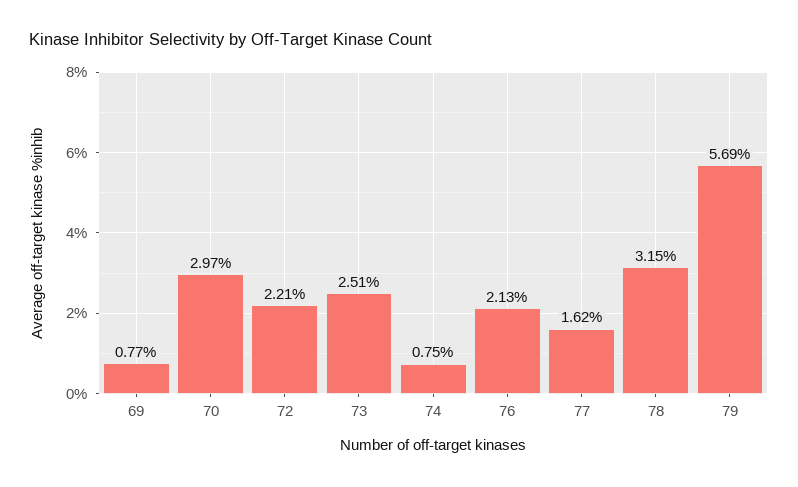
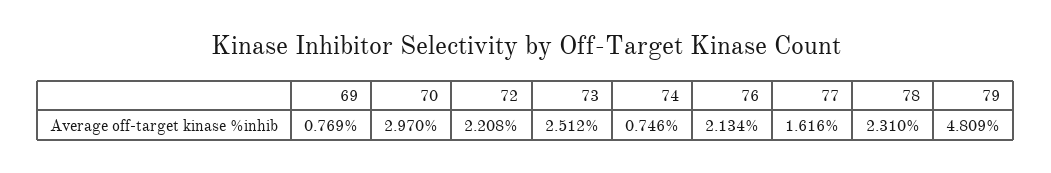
78: 3.15 -> 2.31
79: 5.69 -> 4.809

